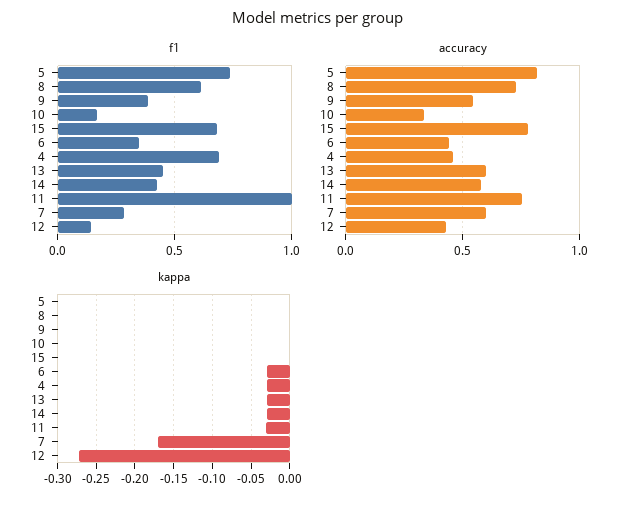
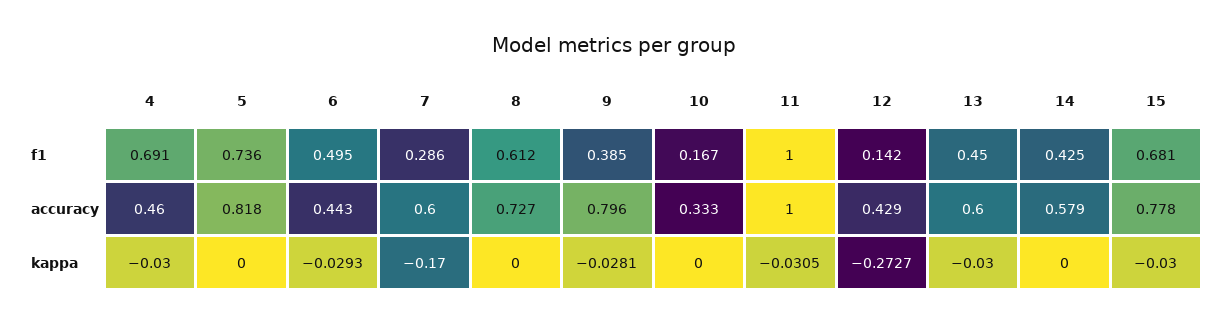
f1, 6: 0.35 -> 0.495
accuracy, 9: 0.55 -> 0.796
accuracy, 11: 0.75 -> 1
kappa, 9: 0 -> -0.0281
kappa, 15: 0 -> -0.03
kappa, 14: -0.03 -> 0

